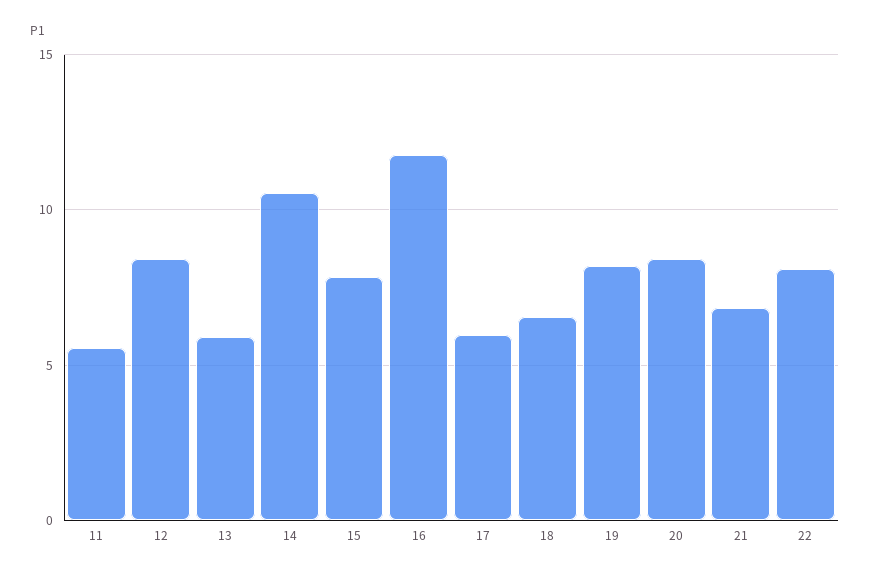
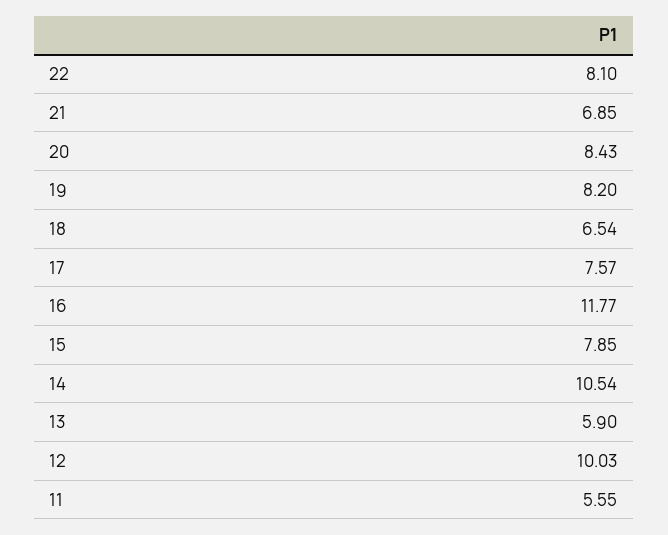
12: 8.5 -> 10.03
17: 6 -> 7.57

